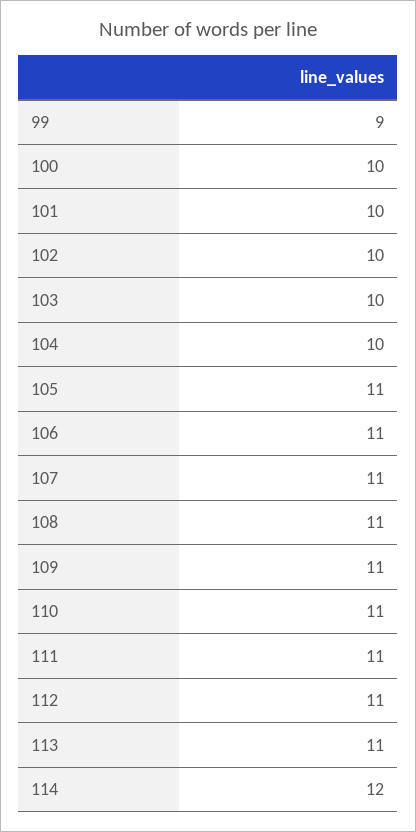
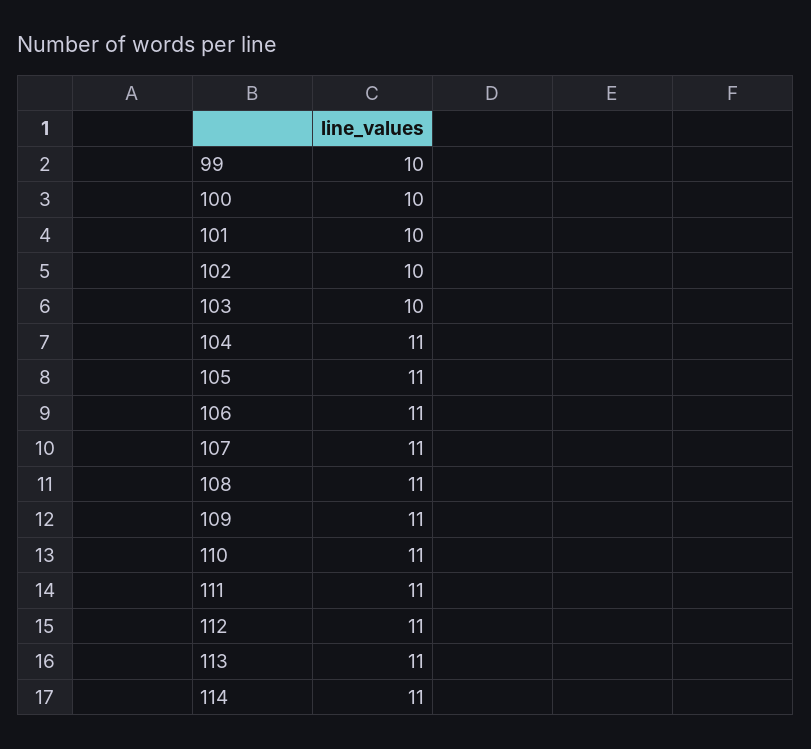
99: 9 -> 10
104: 10 -> 11
114: 12 -> 11

